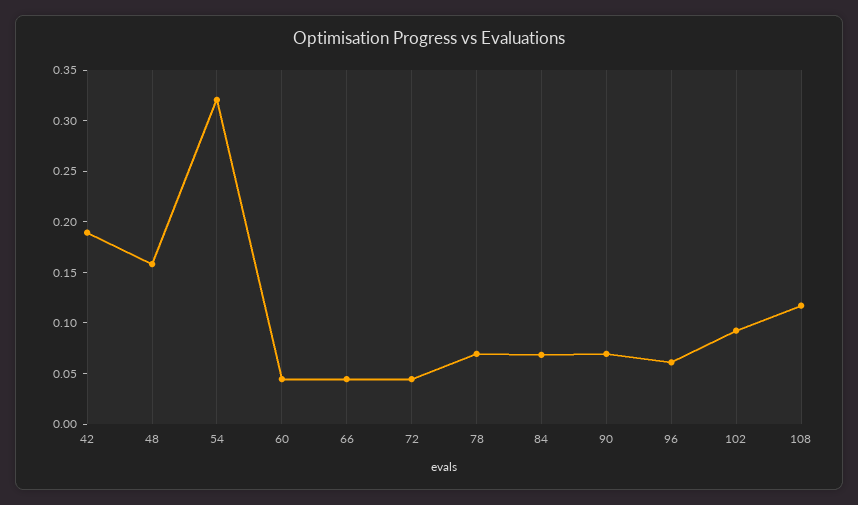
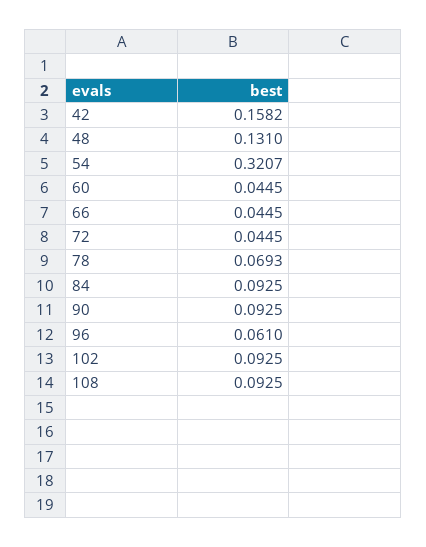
42: 0.19 -> 0.1582
48: 0.16 -> 0.131
84: 0.07 -> 0.0925
90: 0.07 -> 0.0925
108: 0.12 -> 0.0925

